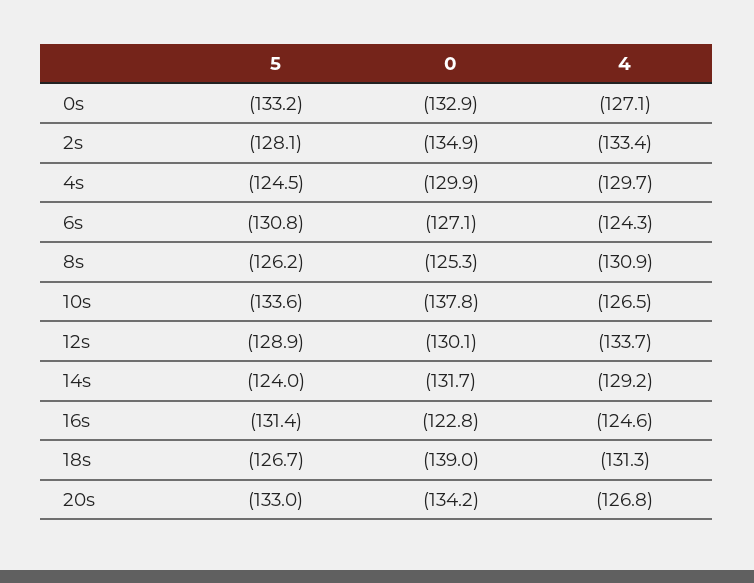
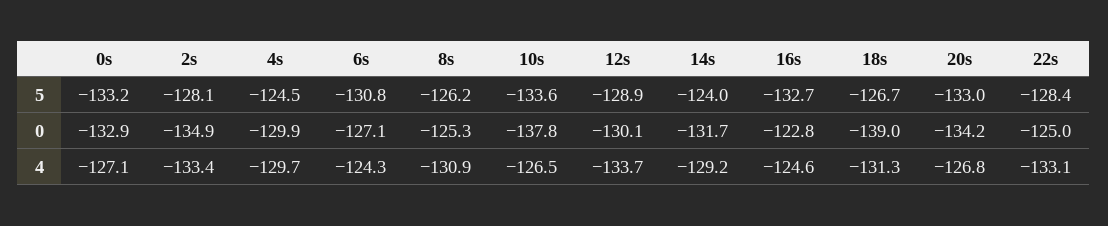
5, 16s: -131.4 -> -132.7
5, 22s: none -> -128.4
0, 22s: none -> -125
4, 22s: none -> -133.1

